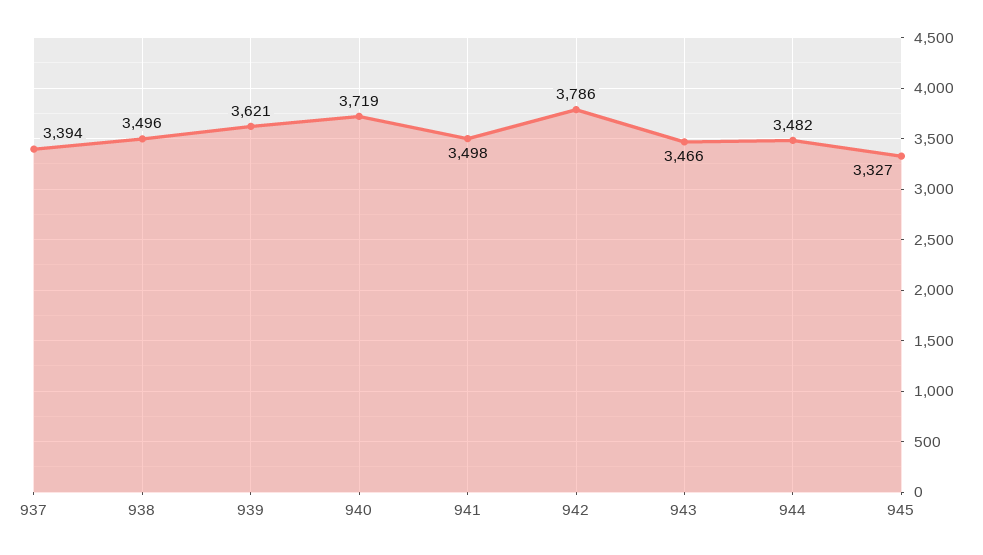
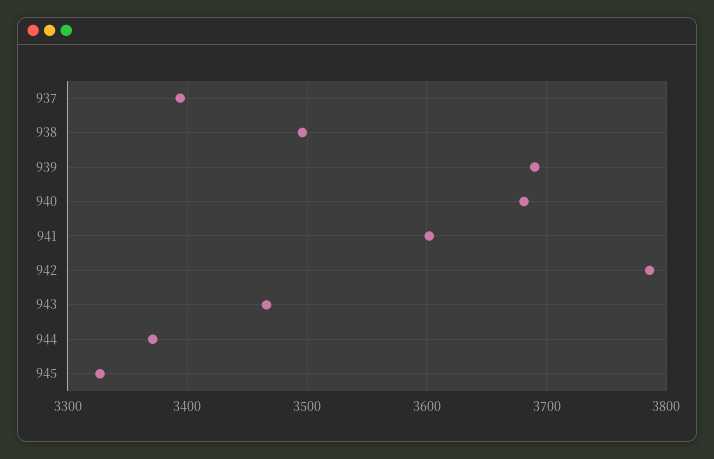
939: 3621 -> 3690
940: 3719 -> 3680
941: 3498 -> 3600
944: 3482 -> 3370

